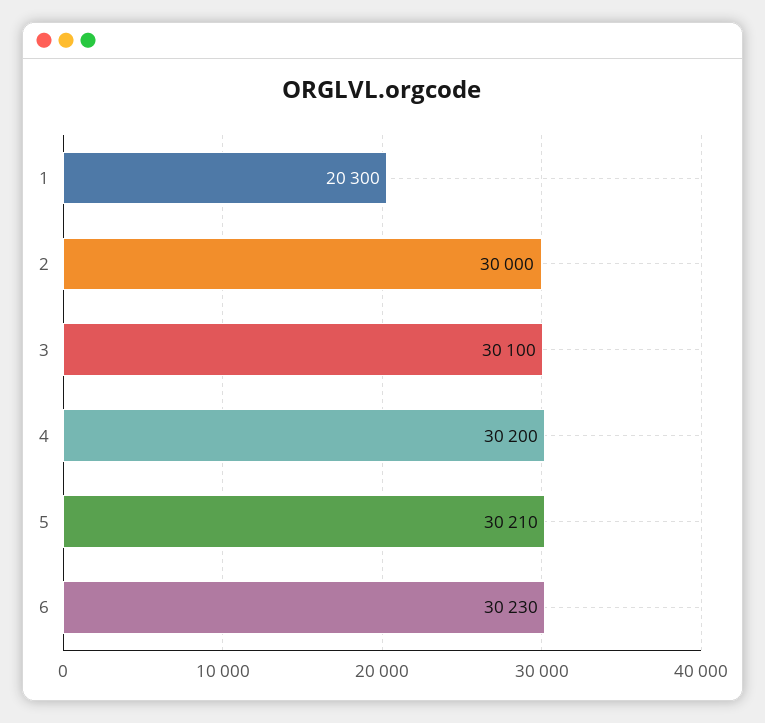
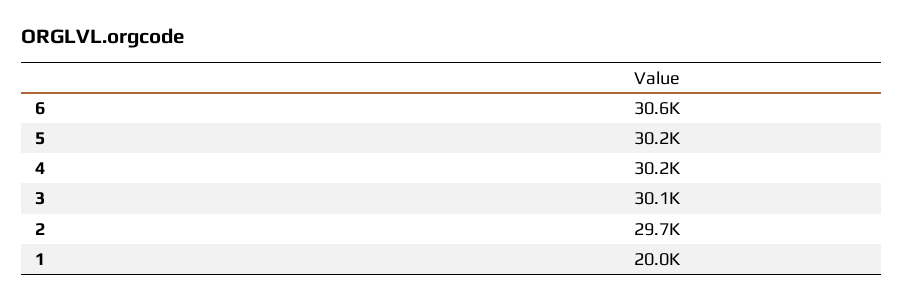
1: 20300 -> 20000
2: 30000 -> 29700
6: 30230 -> 30600

